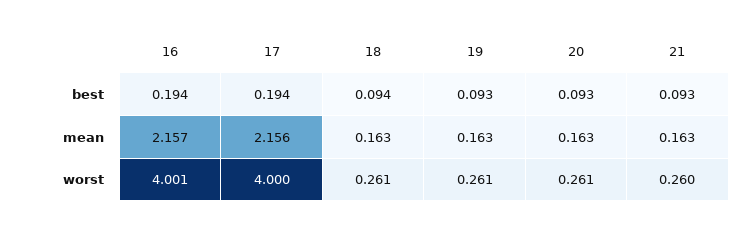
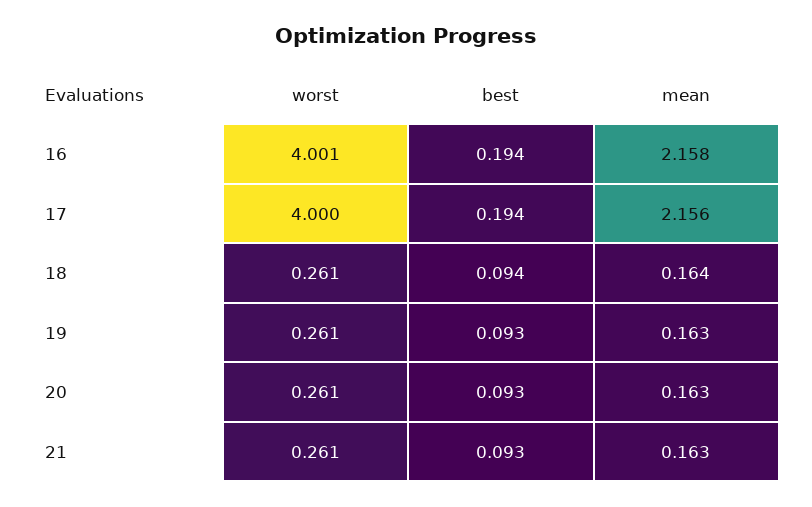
16, mean: 2.157 -> 2.158
18, mean: 0.163 -> 0.164
21, worst: 0.26 -> 0.261

